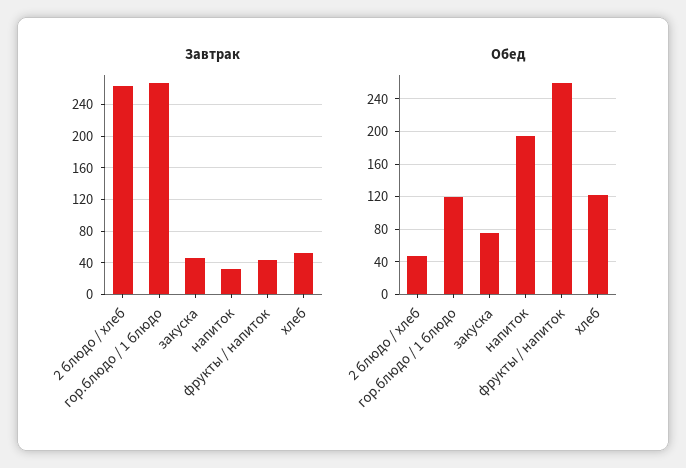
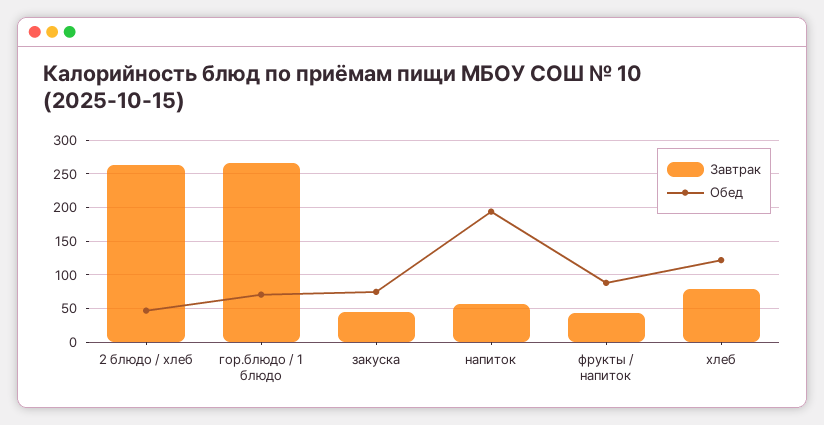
Завтрак, напиток: 30 -> 60
Завтрак, хлеб: 50 -> 80
Обед, гор.блюдо / 1 блюдо: 120 -> 70
Обед, фрукты / напиток: 260 -> 90

